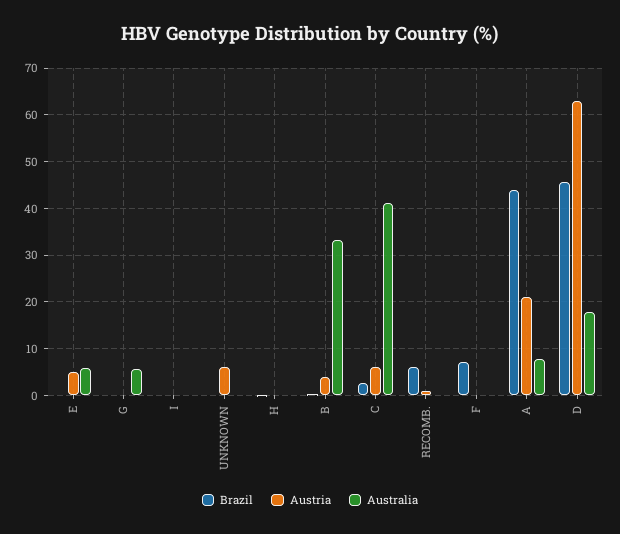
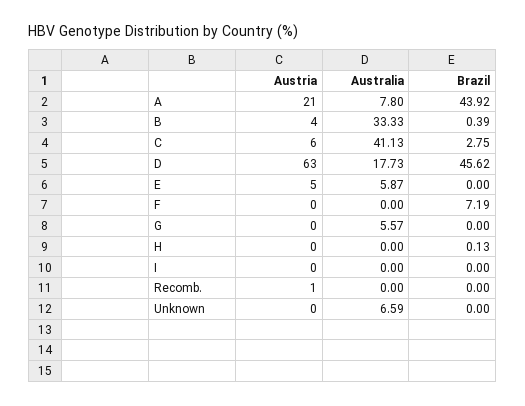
Austria, UNKNOWN: 6 -> 0
Australia, UNKNOWN: 0 -> 6.59
Brazil, RECOMB.: 6 -> 0

